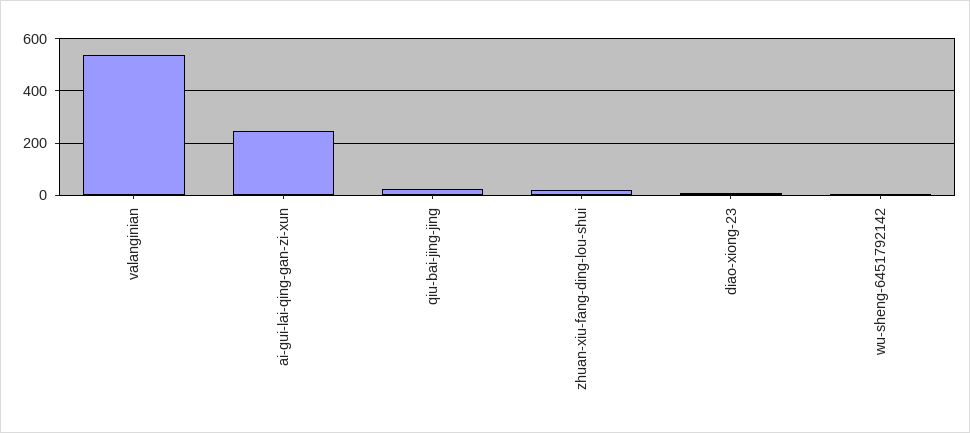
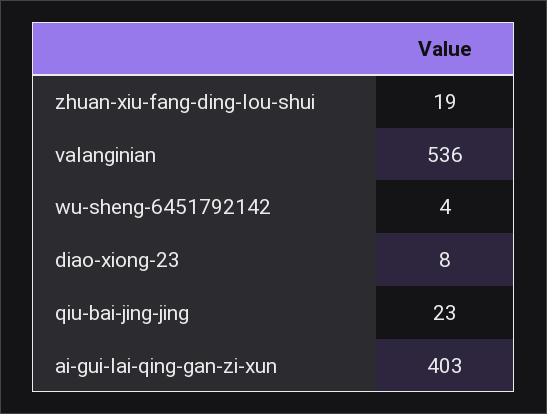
ai-gui-lai-qing-gan-zi-xun: 250 -> 403

